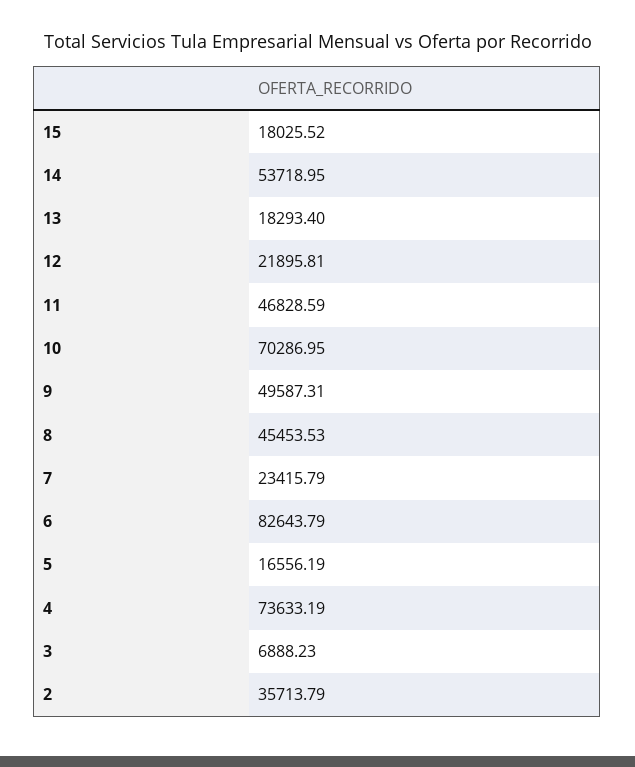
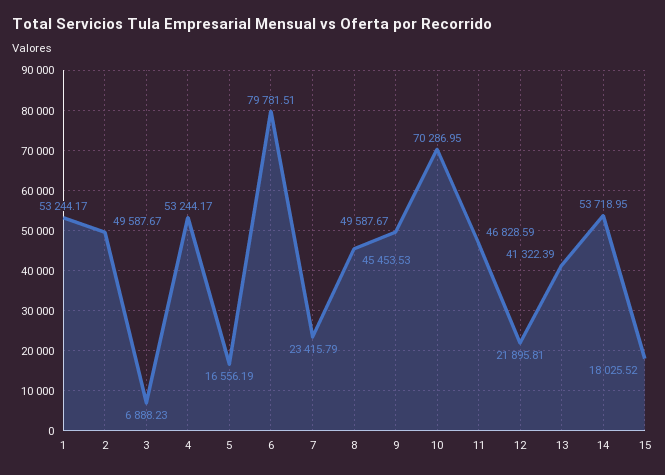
13: 18293.4 -> 41322.39
9: 49587.31 -> 49587.67
6: 82643.79 -> 79781.51
4: 73633.19 -> 53244.17
2: 35713.79 -> 49587.67
1: none -> 53244.17

